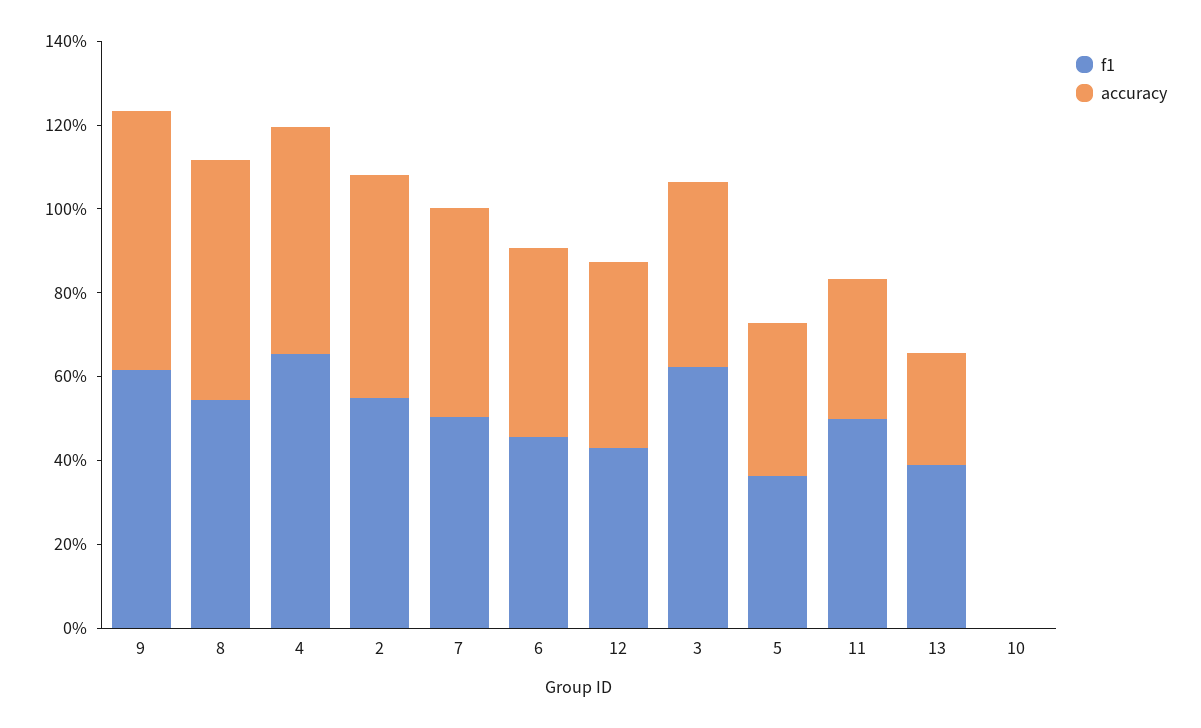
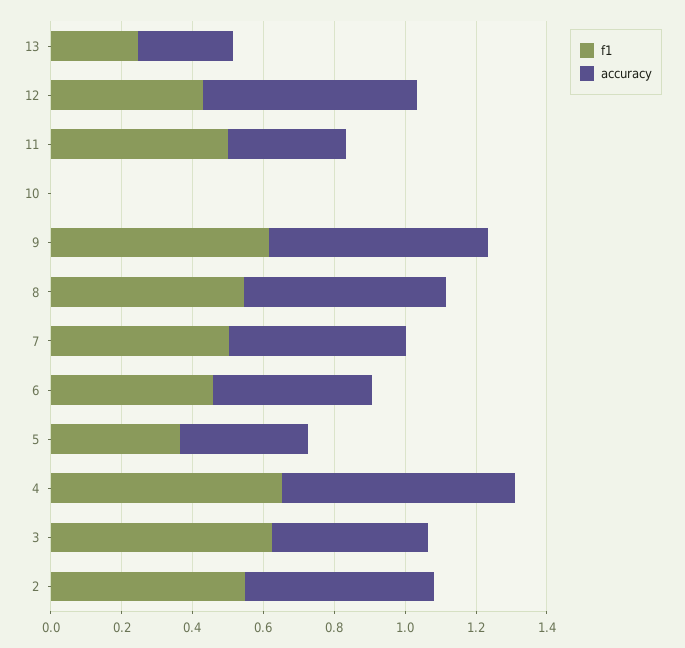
accuracy, 4: 0.55 -> 0.65
accuracy, 12: 0.45 -> 0.6
f1, 13: 0.4 -> 0.25

